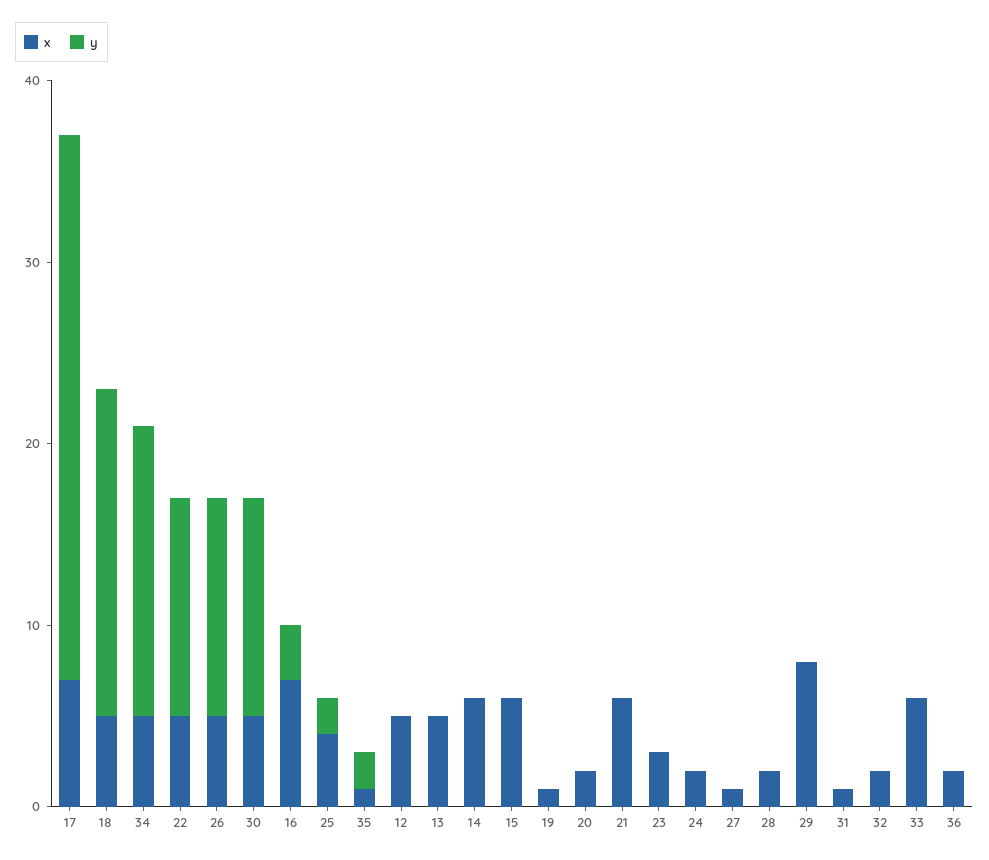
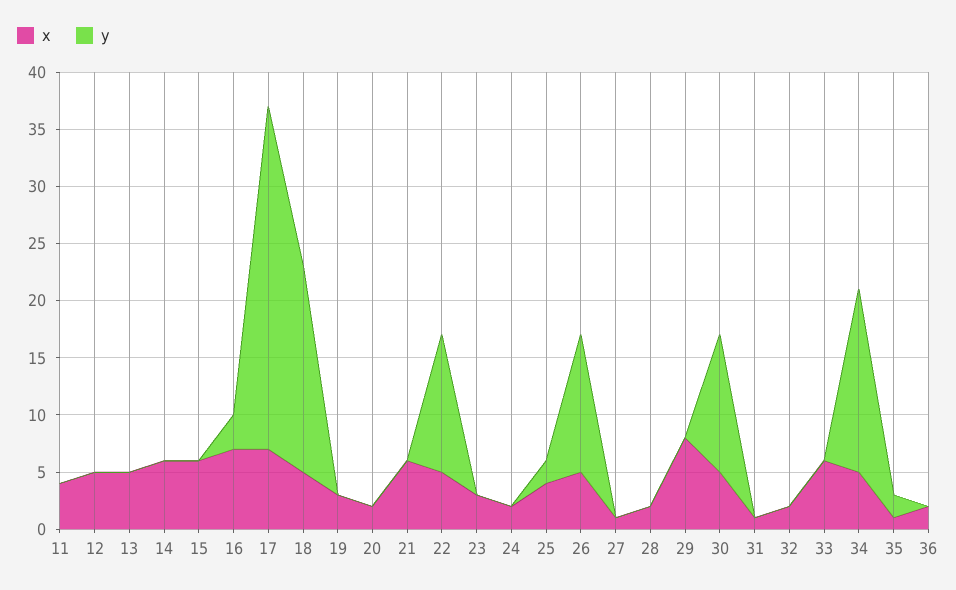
x, 19: 1 -> 3
x, 11: none -> 4
y, 11: none -> 0

